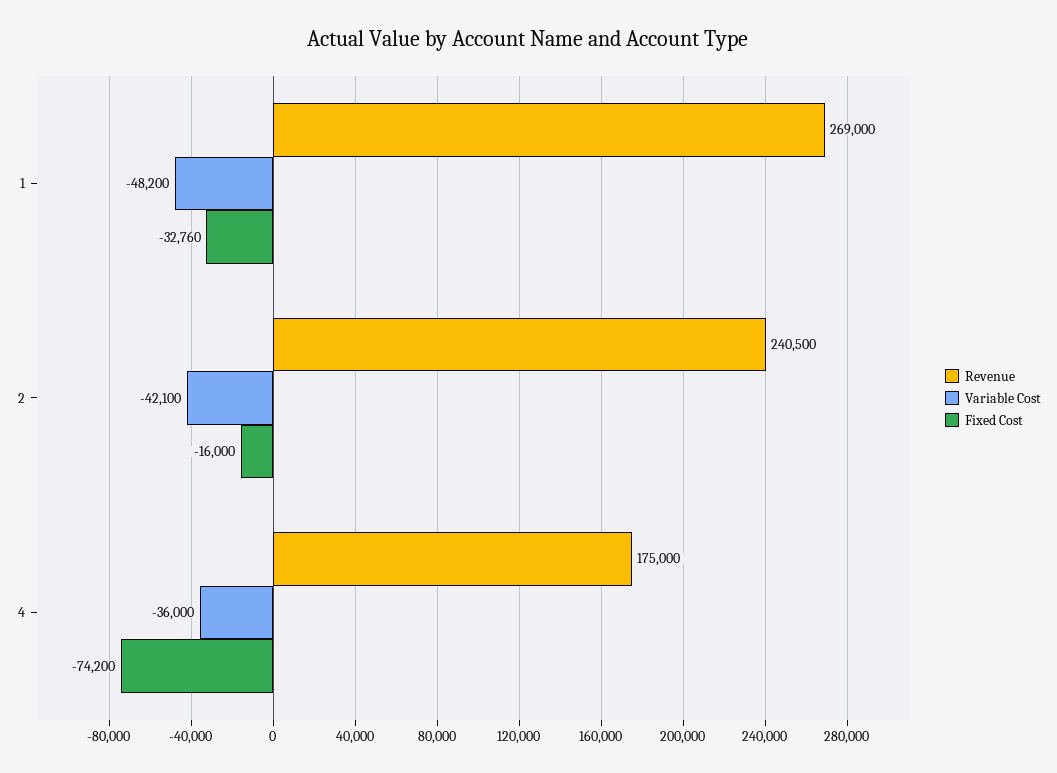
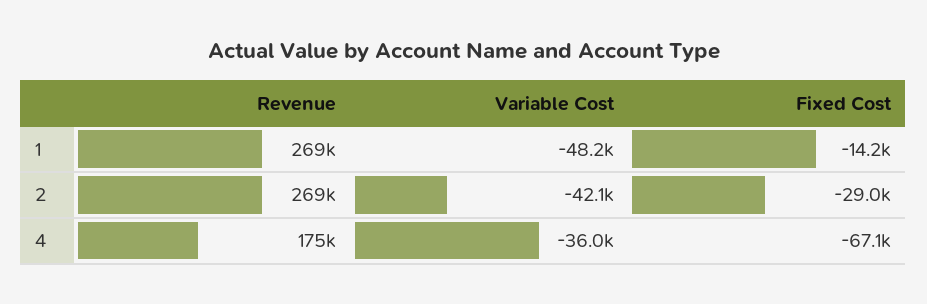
Fixed Cost, 1: -32760 -> -14200
Revenue, 2: 240500 -> 269000
Fixed Cost, 2: -16000 -> -29000
Fixed Cost, 4: -74200 -> -67100

